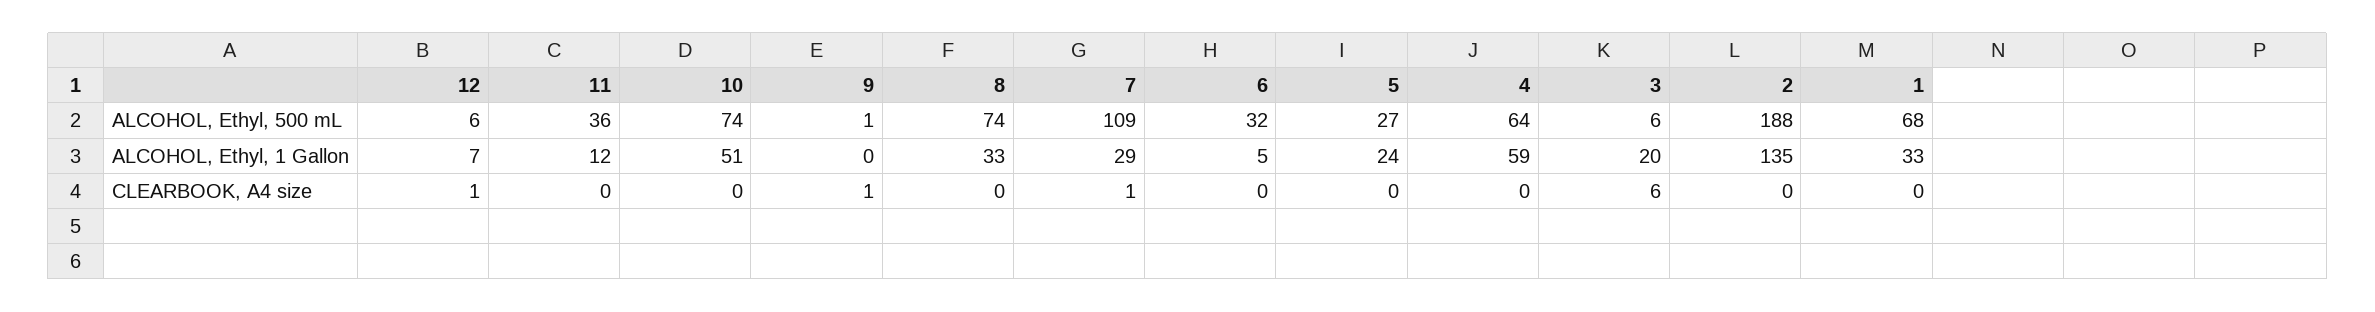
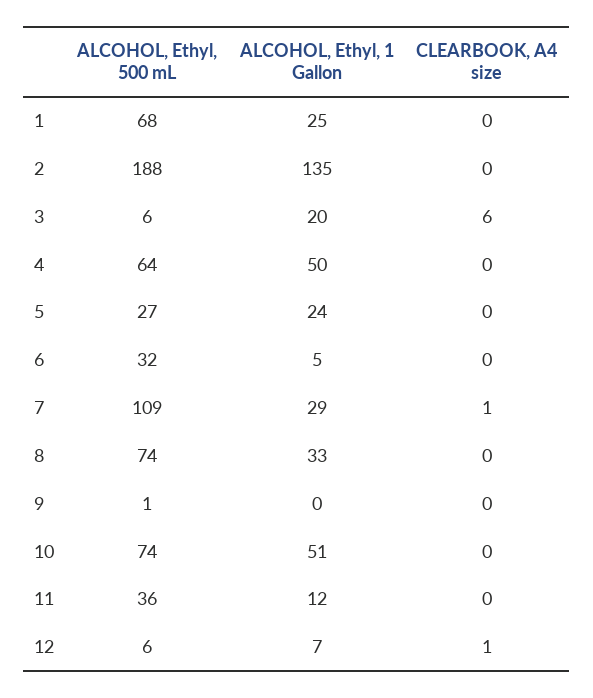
4, ALCOHOL, Ethyl, 1 Gallon: 59 -> 50
1, ALCOHOL, Ethyl, 1 Gallon: 33 -> 25
9, CLEARBOOK, A4 size: 1 -> 0

